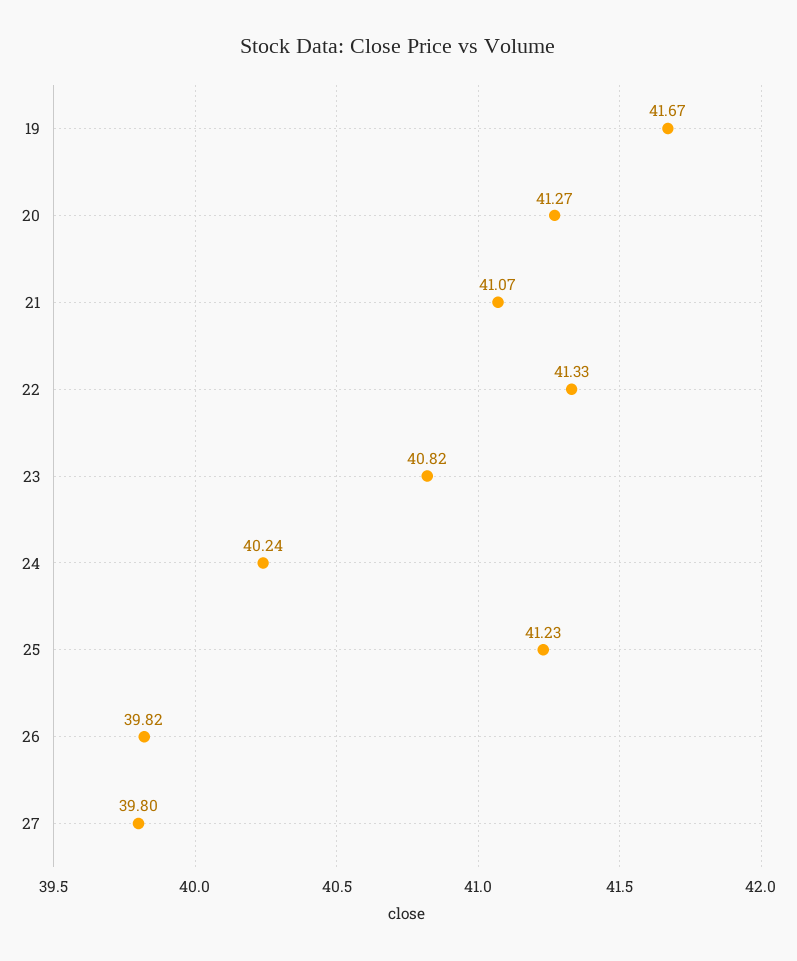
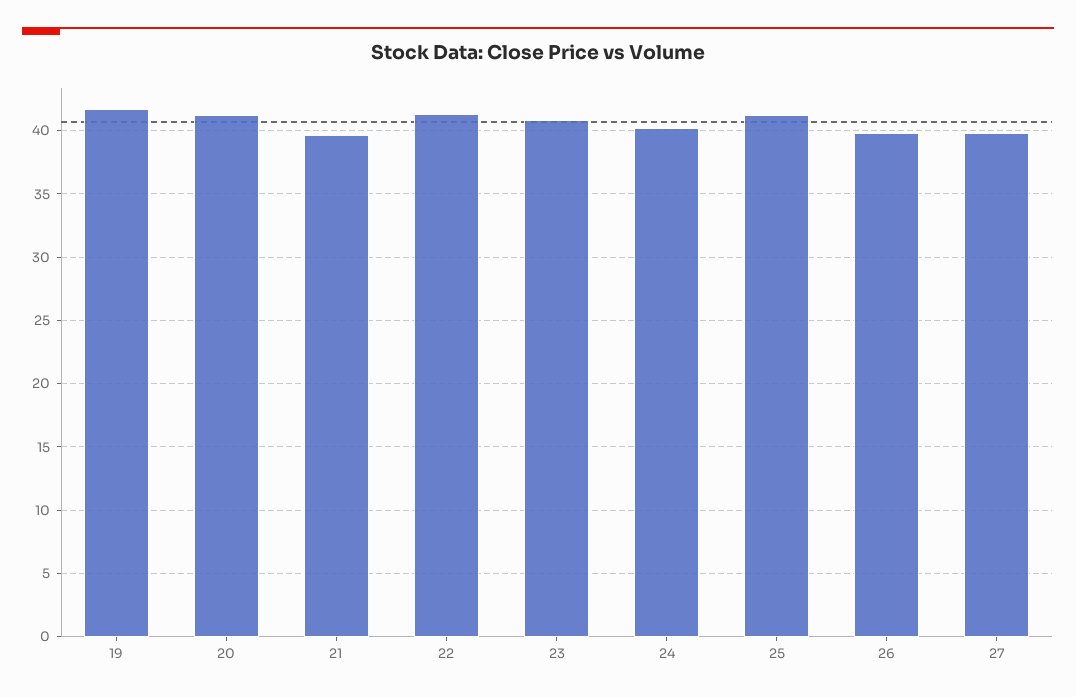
21: 41.07 -> 39.5

